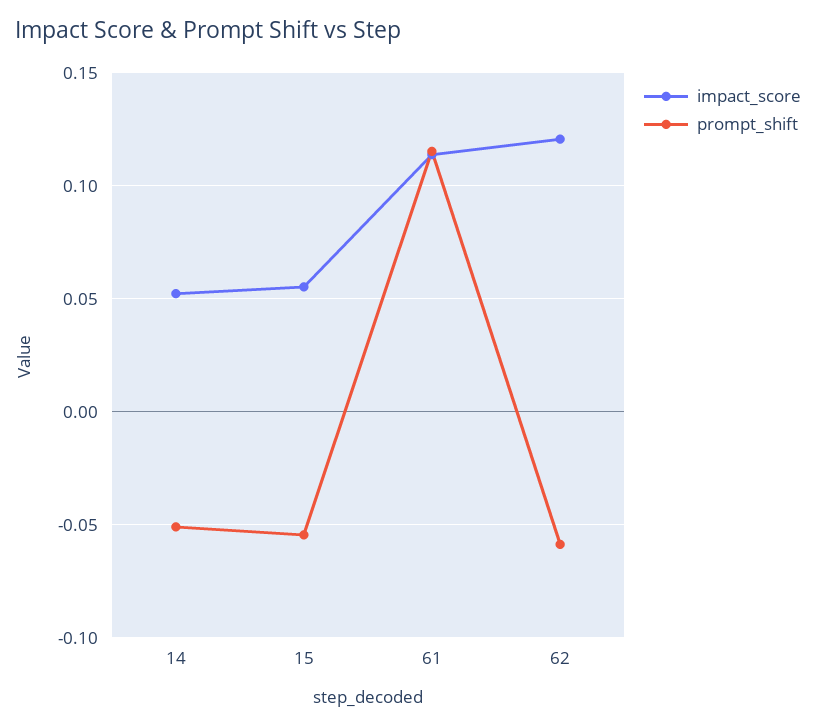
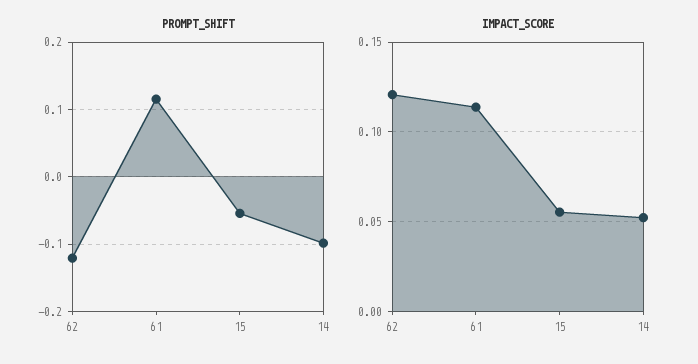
prompt_shift, 14: -0.05 -> -0.1
prompt_shift, 62: -0.06 -> -0.12

